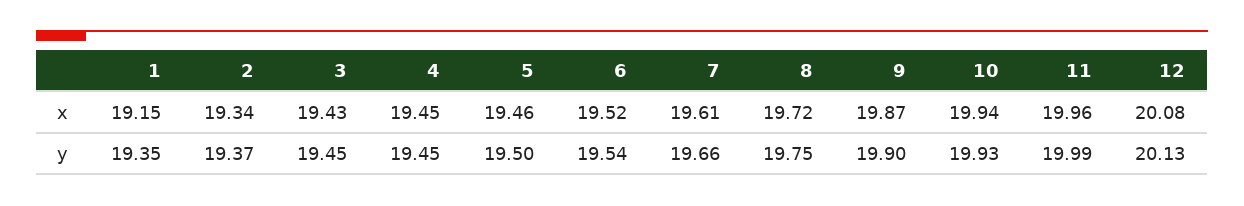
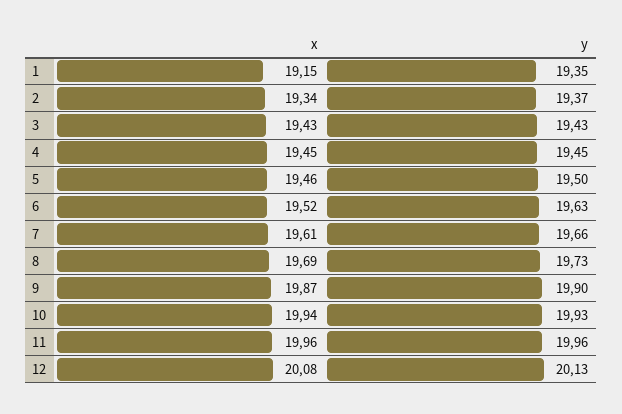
8, x: 19.72 -> 19.69
3, y: 19.45 -> 19.43
6, y: 19.54 -> 19.63
8, y: 19.75 -> 19.73
11, y: 19.99 -> 19.96

